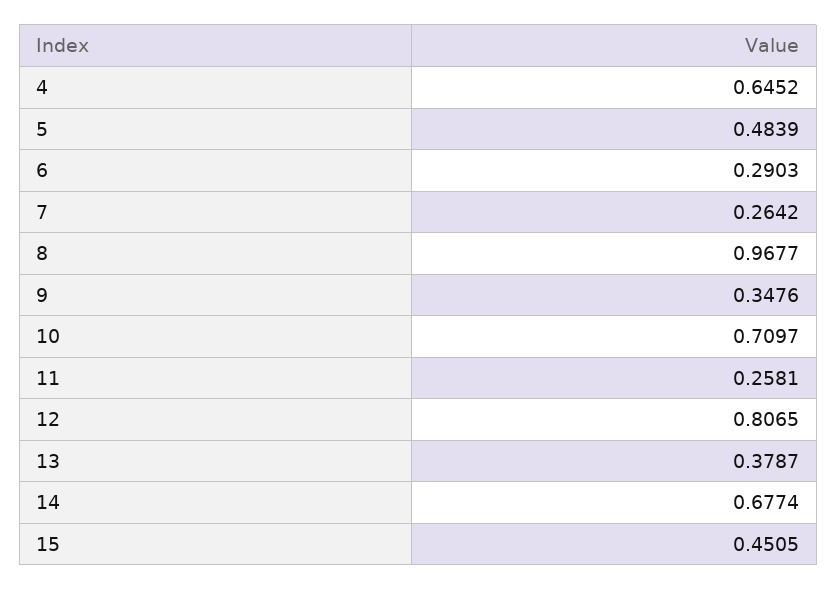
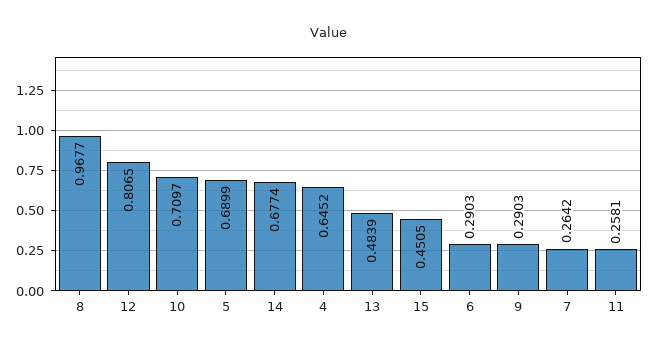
5: 0.4839 -> 0.6899
9: 0.3476 -> 0.2903
13: 0.3787 -> 0.4839

